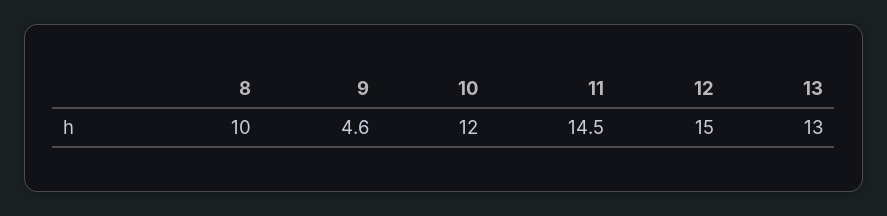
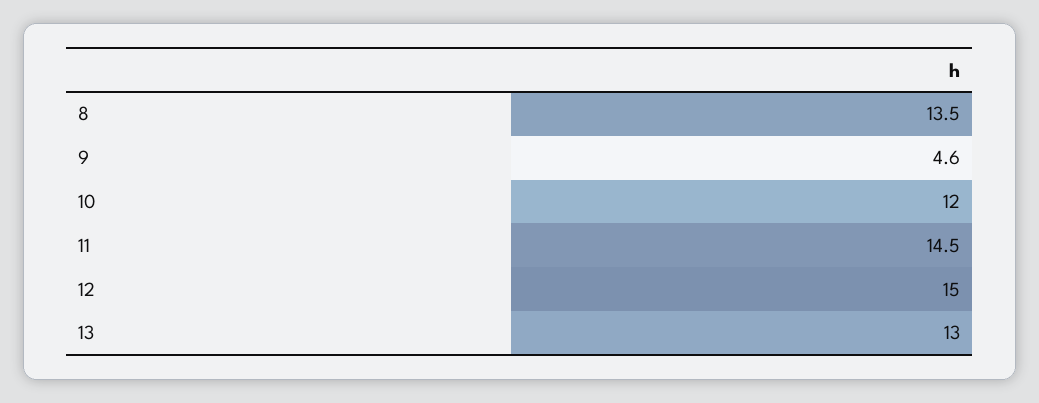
8: 10 -> 13.5

